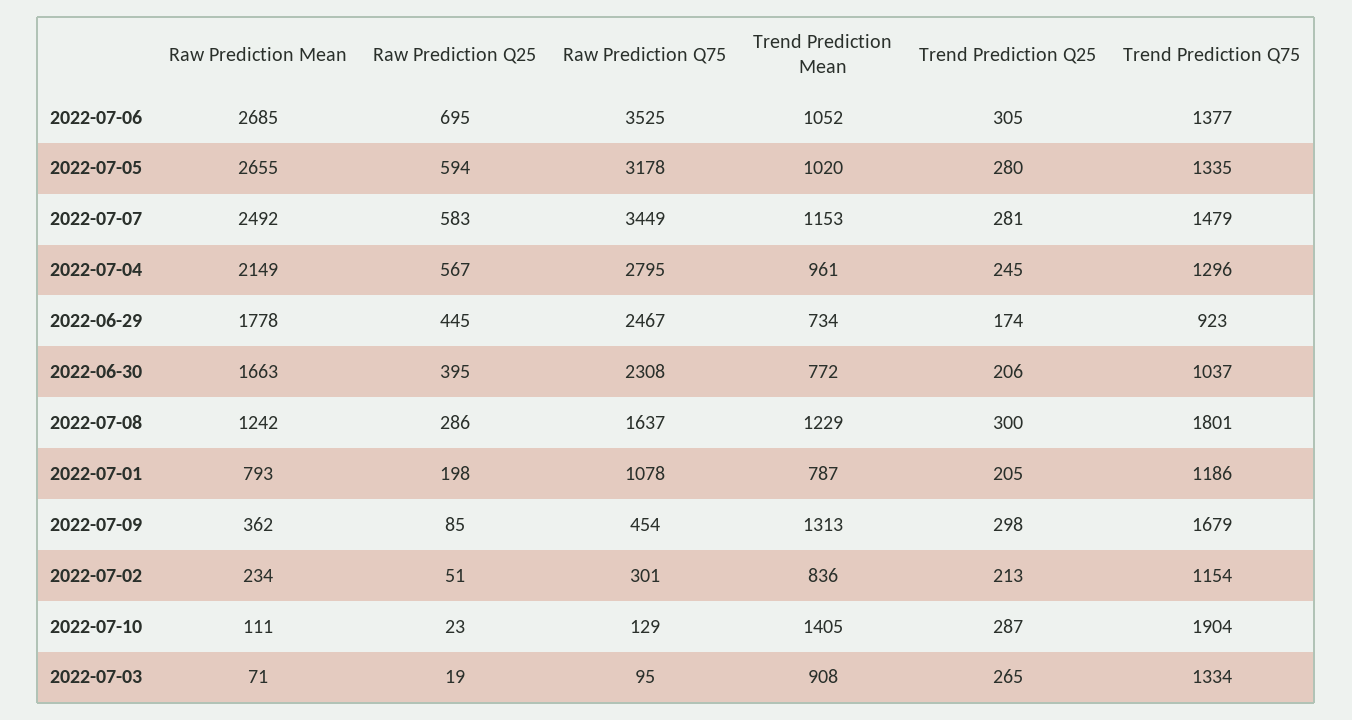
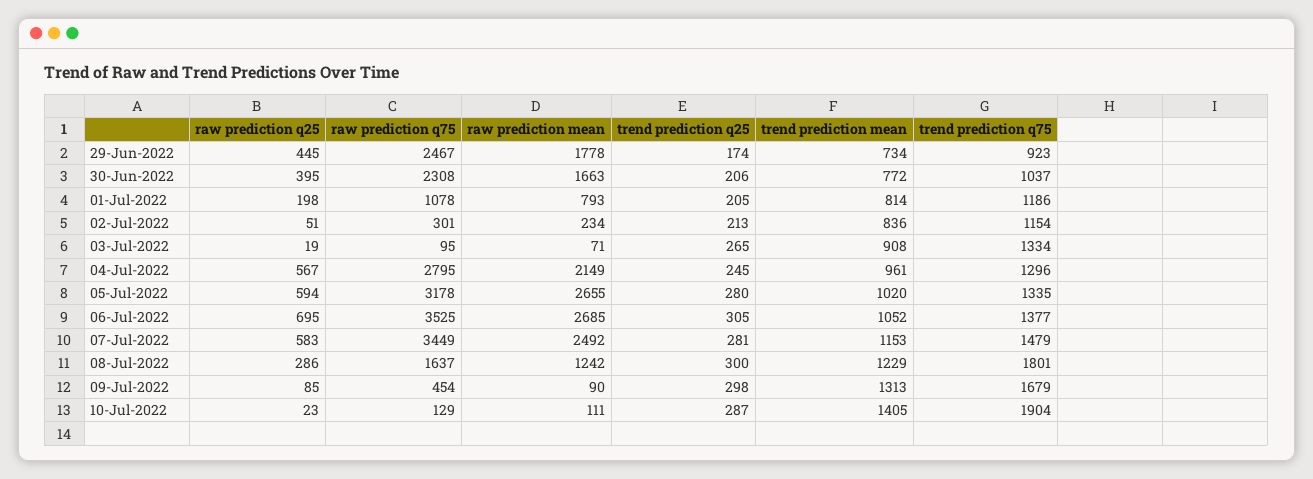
Trend Prediction Mean, 2022-07-01: 787 -> 814
Raw Prediction Mean, 2022-07-09: 362 -> 90

